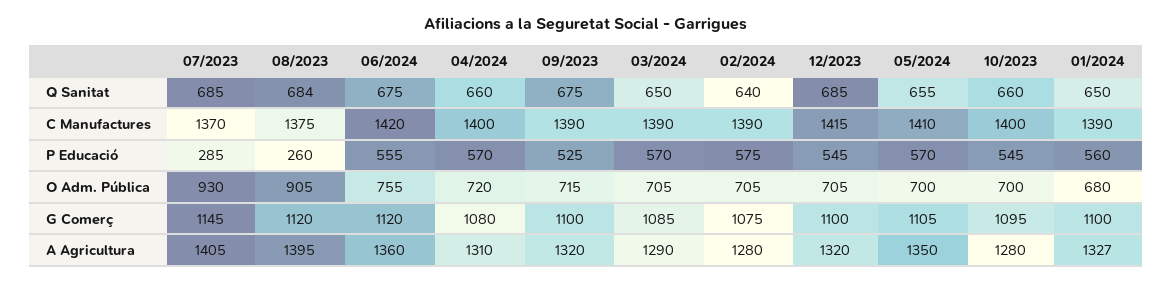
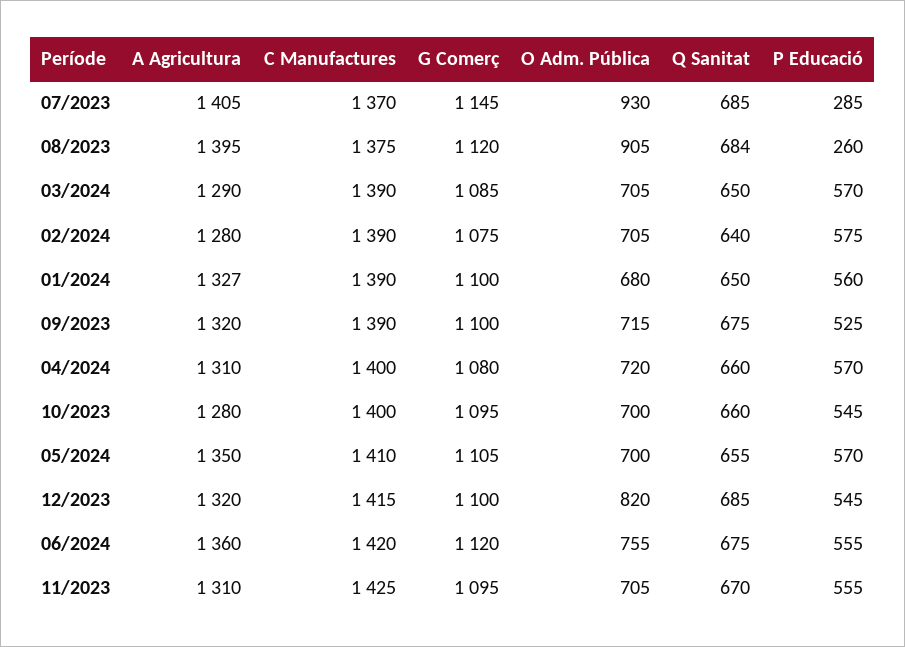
12/2023, O Adm. Pública: 705 -> 820
11/2023, A Agricultura: none -> 1310
11/2023, C Manufactures: none -> 1425
11/2023, G Comerç: none -> 1095
11/2023, O Adm. Pública: none -> 705
11/2023, Q Sanitat: none -> 670
11/2023, P Educació: none -> 555

